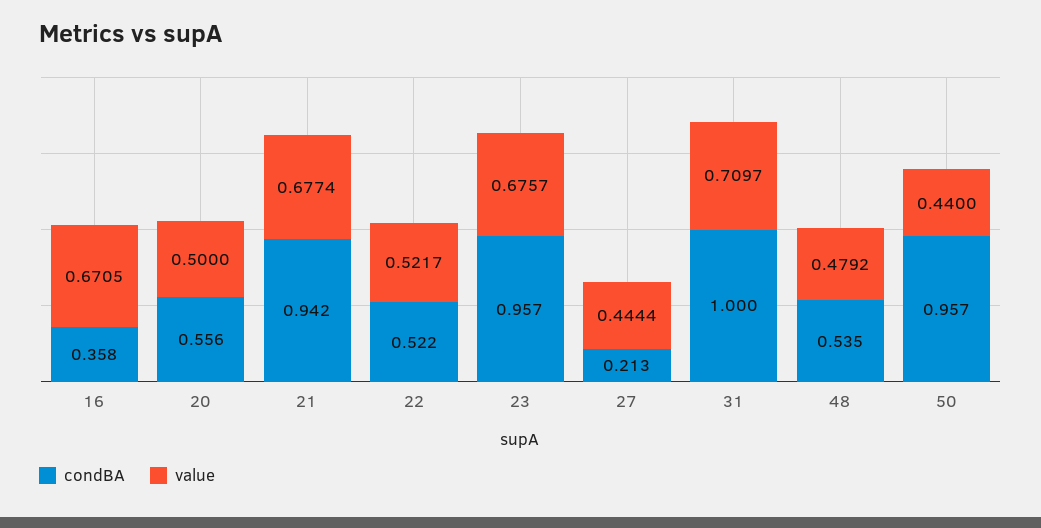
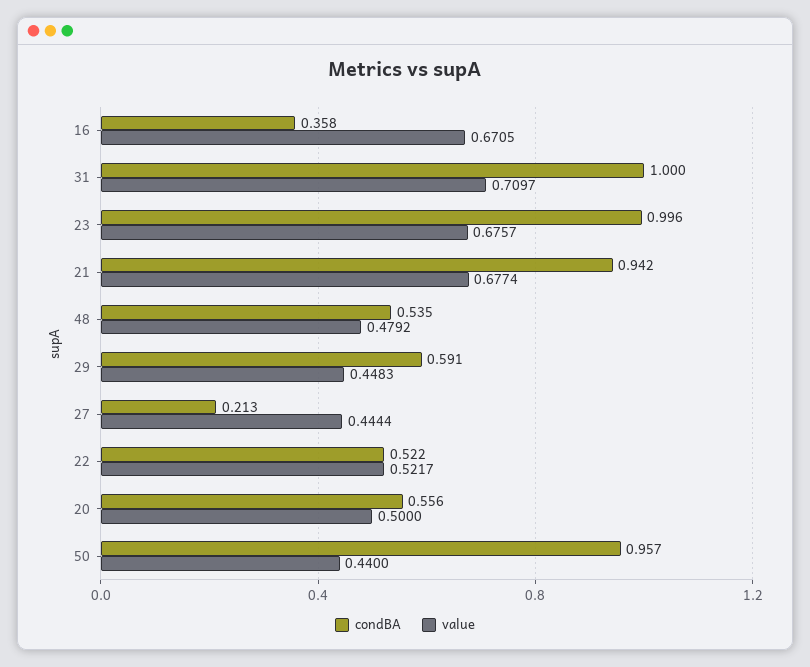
condBA, 23: 0.957 -> 0.996
condBA, 29: none -> 0.591
value, 29: none -> 0.4483

